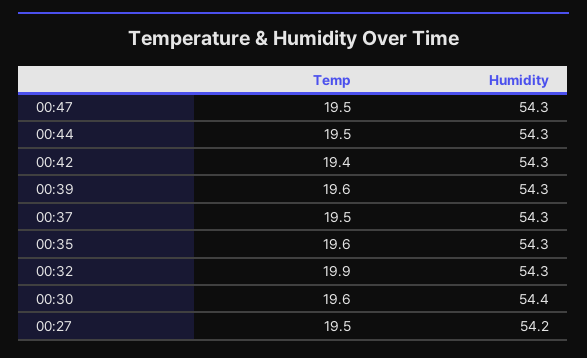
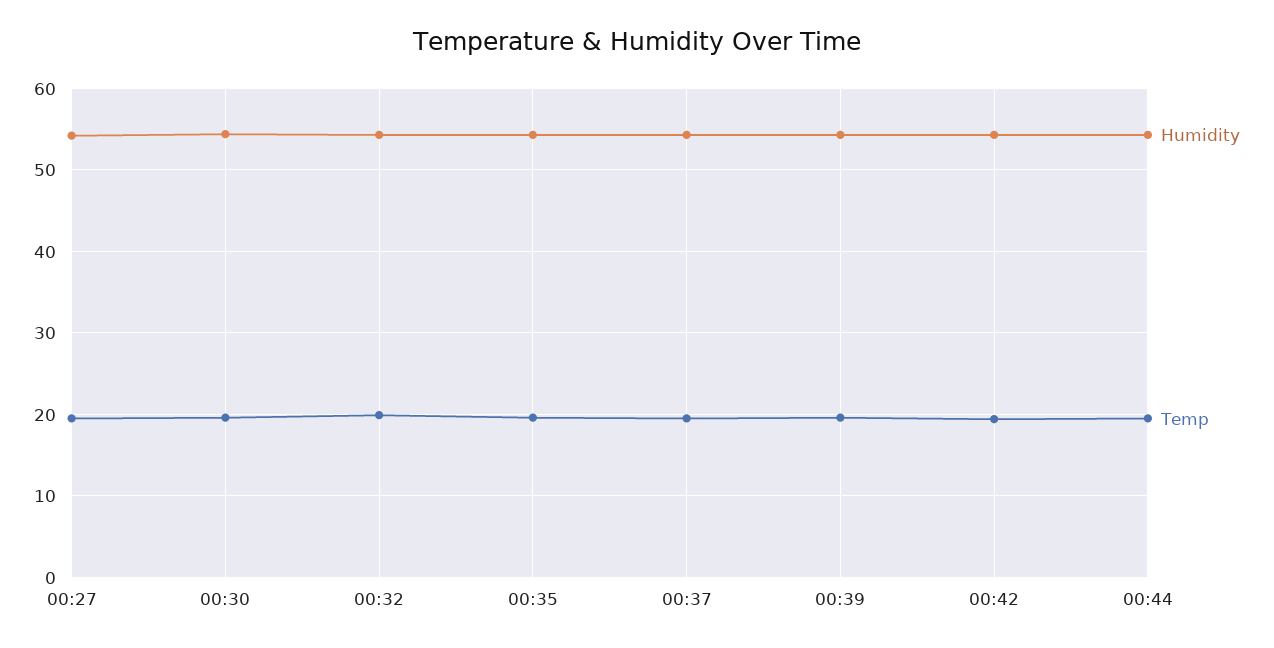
Temp, 00:47: 19.5 -> none
Humidity, 00:47: 54.3 -> none

